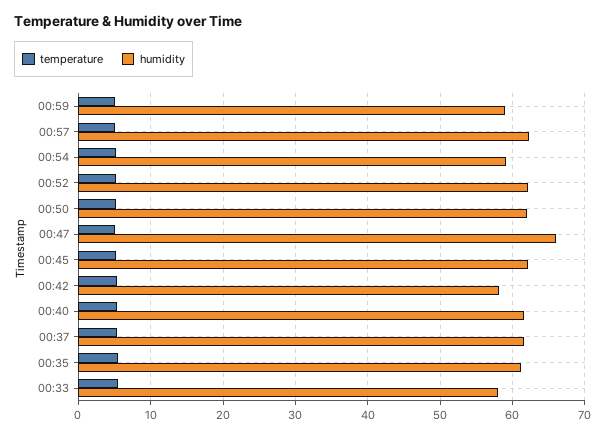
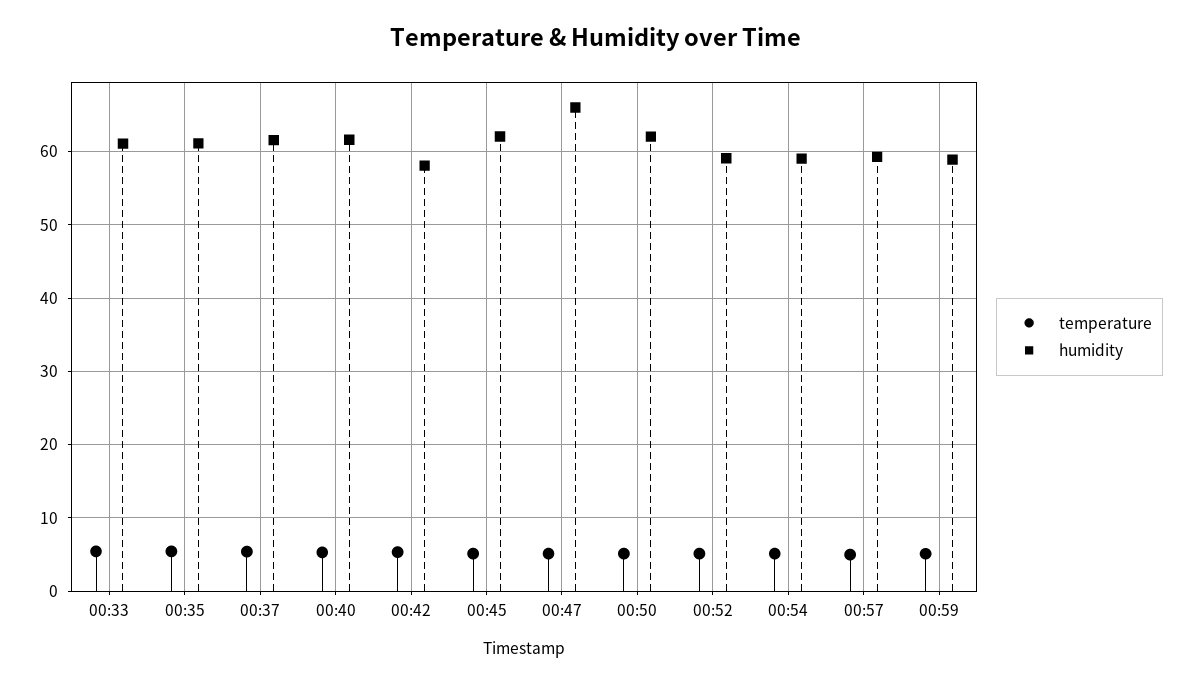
humidity, 00:57: 62 -> 59
humidity, 00:52: 62 -> 59
humidity, 00:33: 58 -> 61

